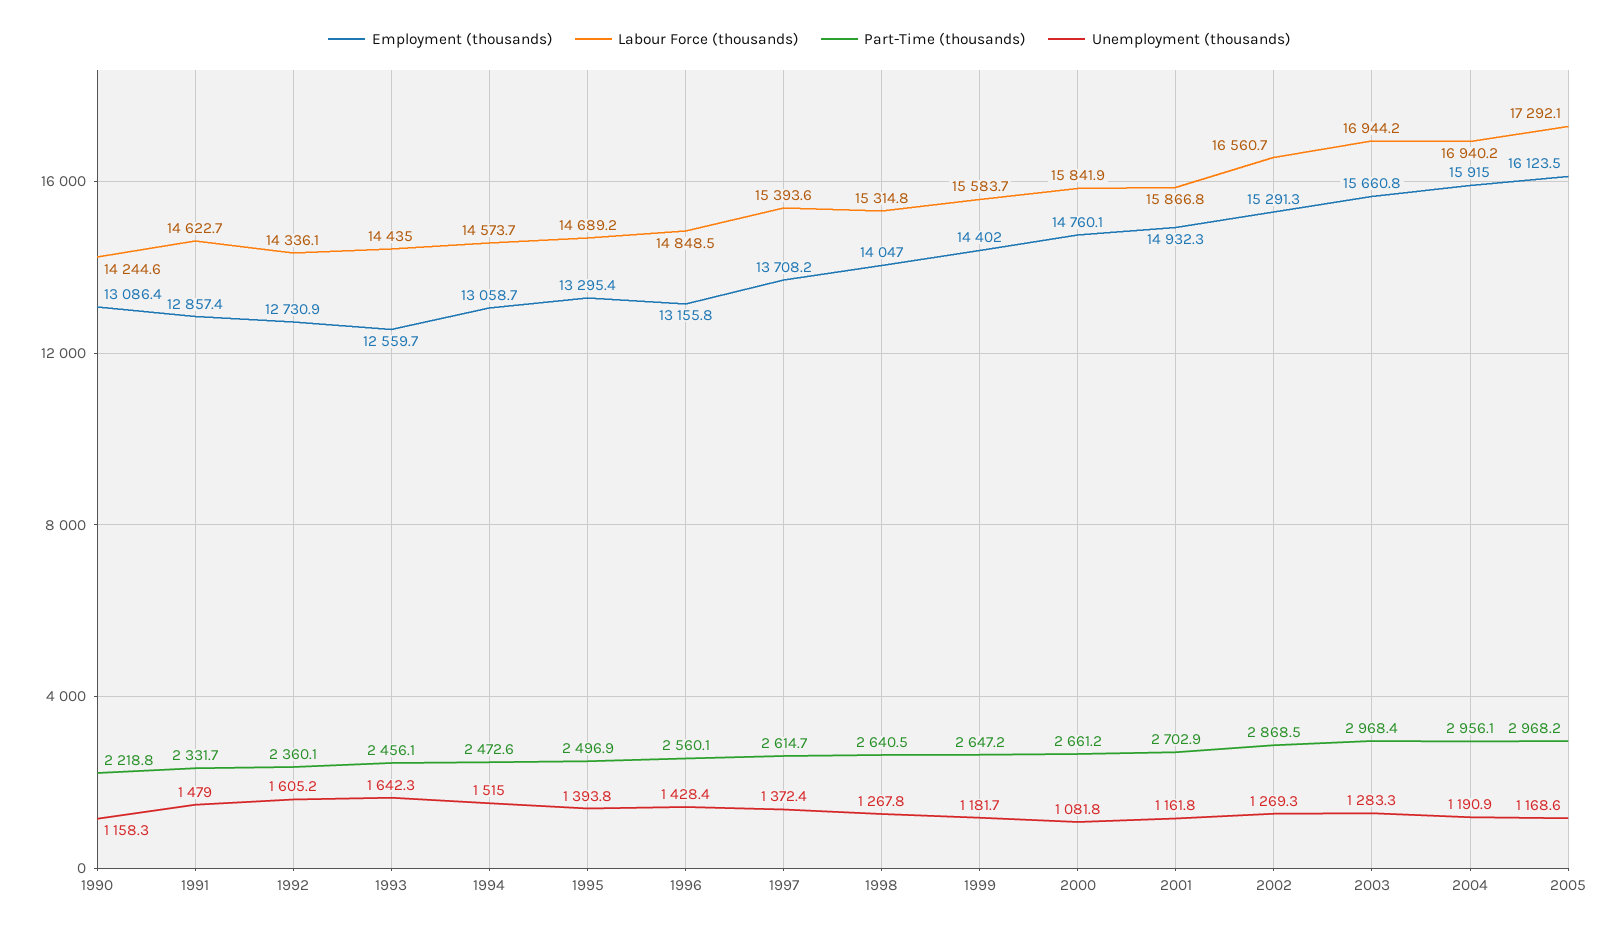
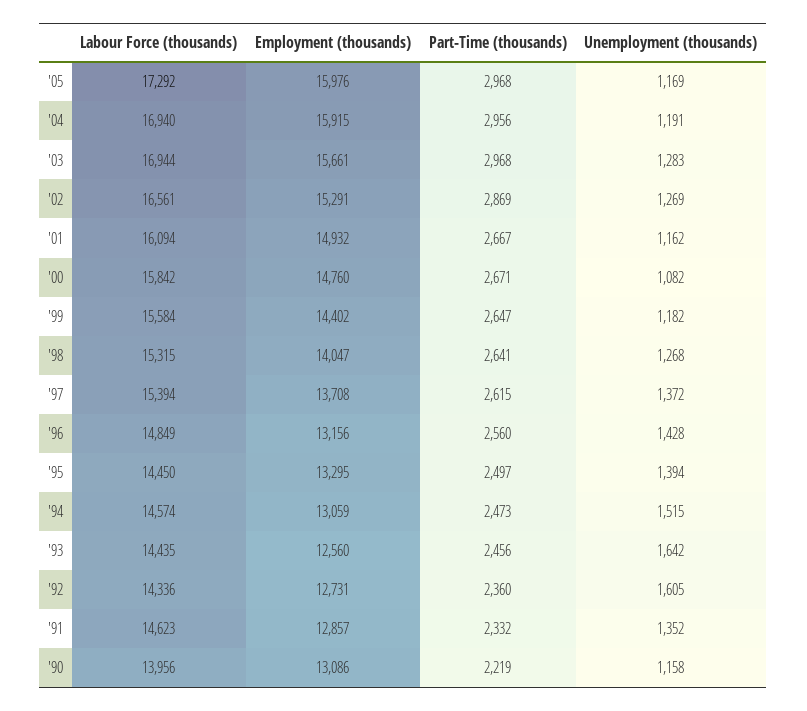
Labour Force (thousands), 1990: 14244.6 -> 13956
Unemployment (thousands), 1991: 1479 -> 1352
Labour Force (thousands), 1995: 14689.2 -> 14450
Part-Time (thousands), 2000: 2661.2 -> 2671
Labour Force (thousands), 2001: 15866.8 -> 16094
Part-Time (thousands), 2001: 2702.9 -> 2667
Employment (thousands), 2005: 16123.5 -> 15976

